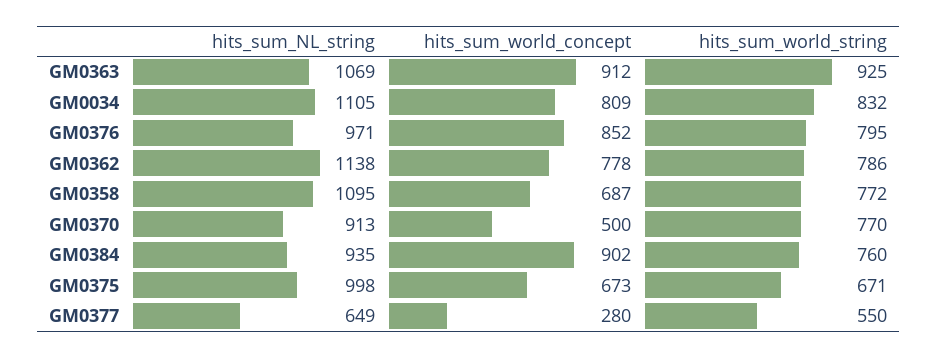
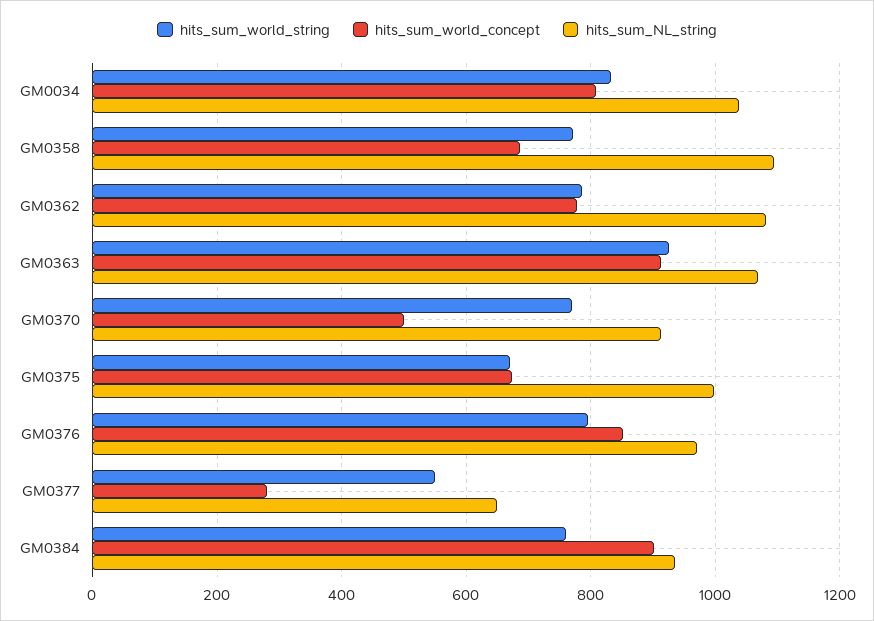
hits_sum_NL_string, GM0034: 1105 -> 1040
hits_sum_NL_string, GM0362: 1138 -> 1080

